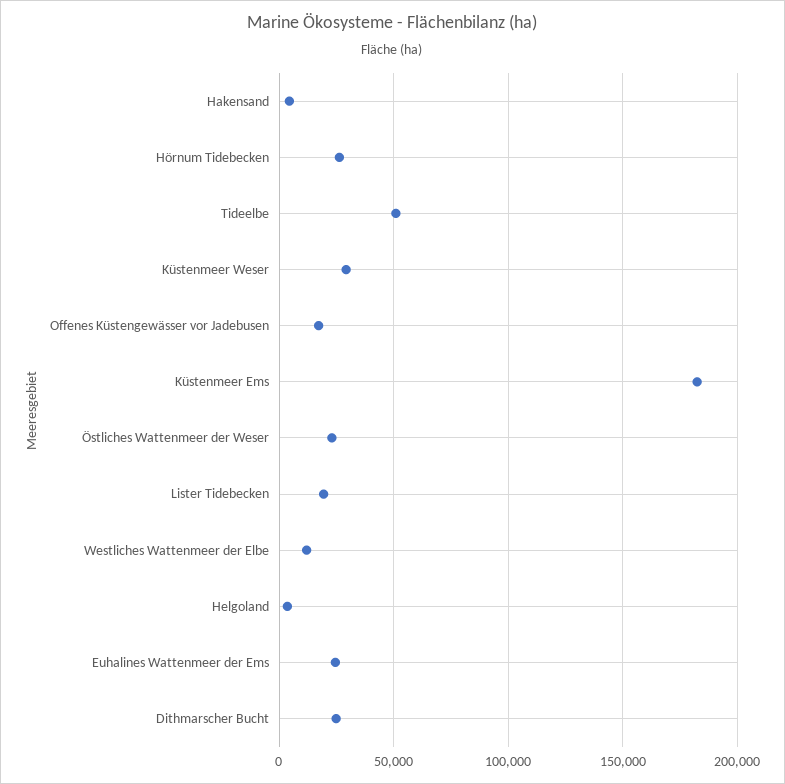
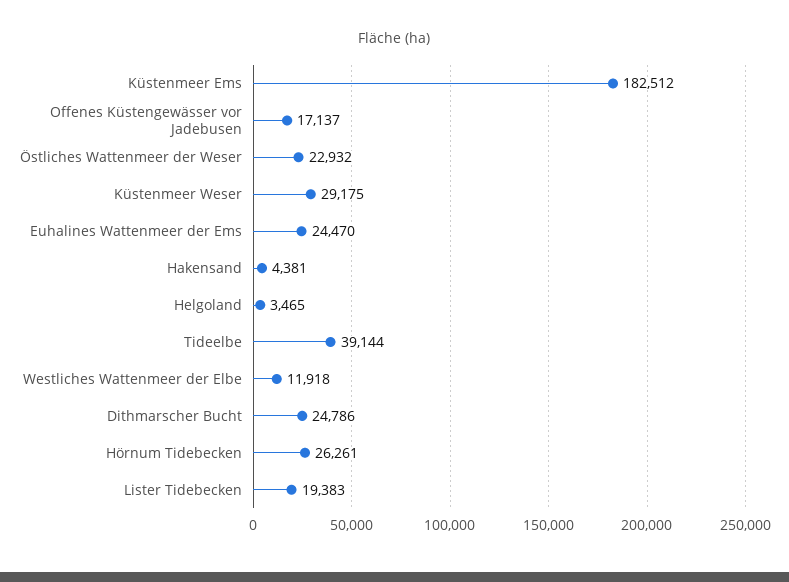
Tideelbe: 50000 -> 39144

